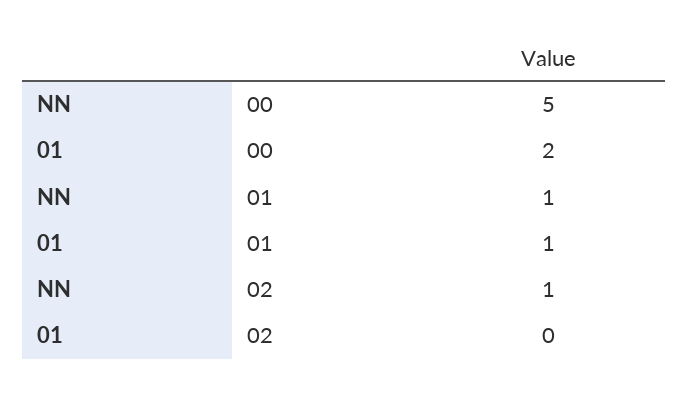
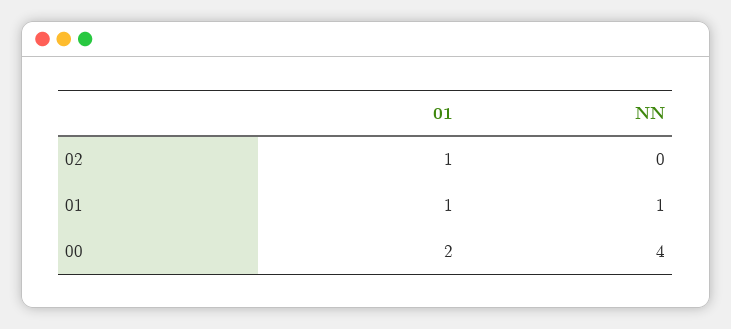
NN, 00: 5 -> 4
NN, 02: 1 -> 0
01, 02: 0 -> 1

